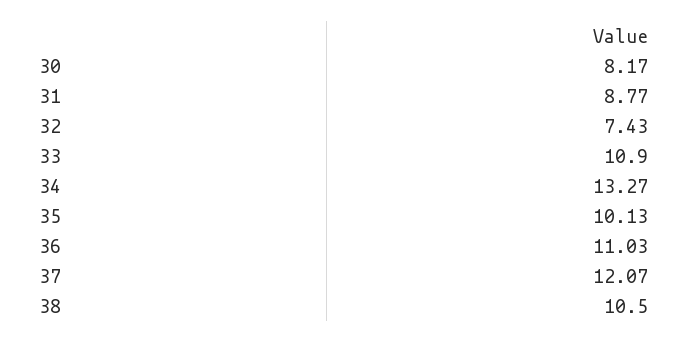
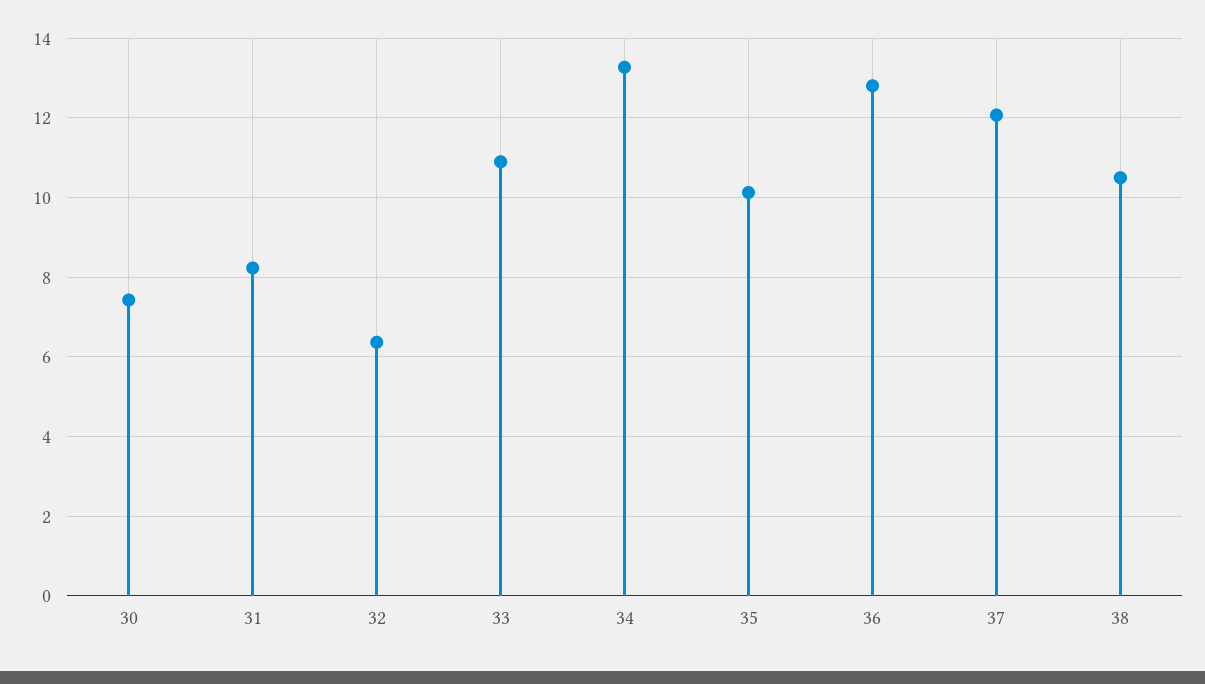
30: 8.17 -> 7.4
31: 8.77 -> 8.2
32: 7.43 -> 6.4
36: 11.03 -> 12.8

